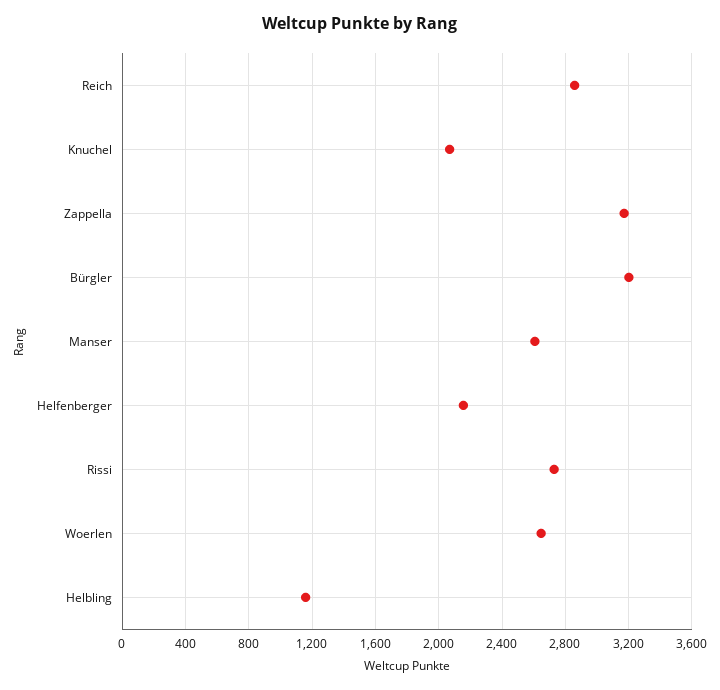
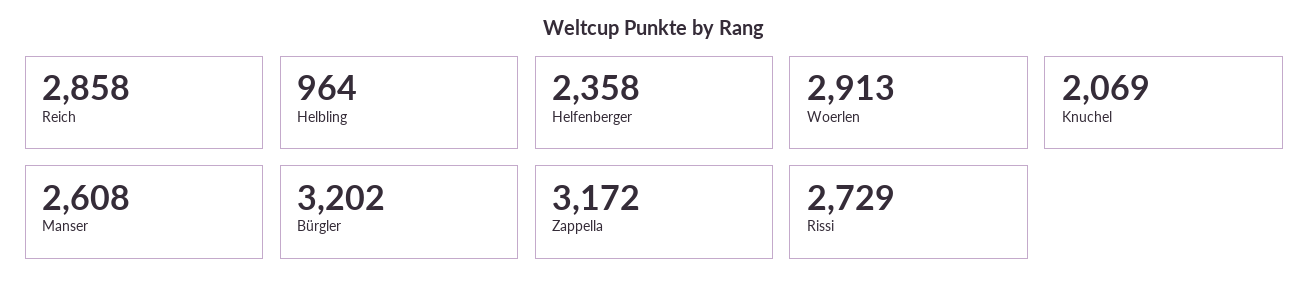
Helfenberger: 2150 -> 2358
Woerlen: 2650 -> 2913
Helbling: 1150 -> 964

